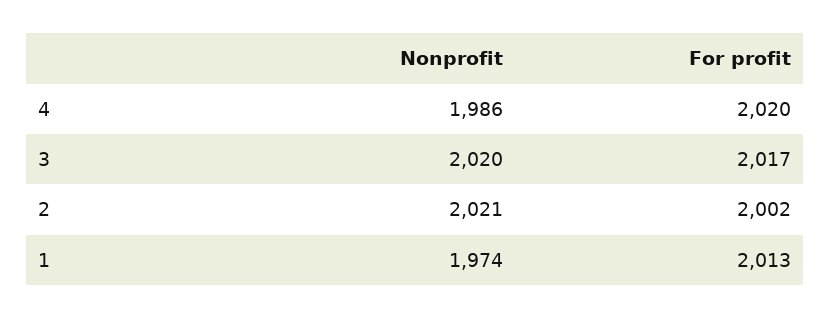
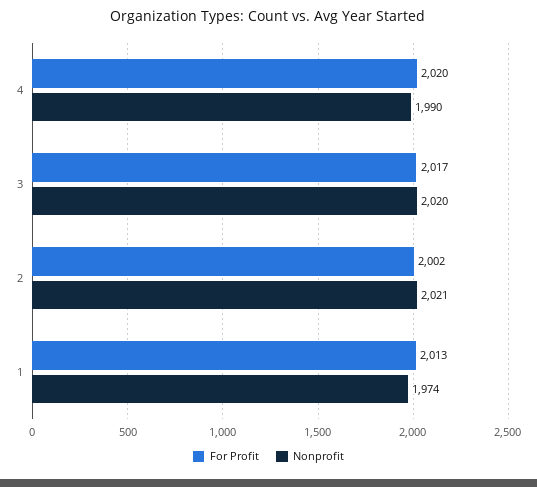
Nonprofit, 4: 1986 -> 1990

